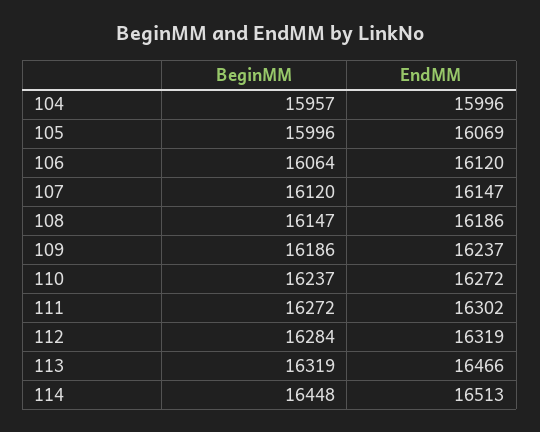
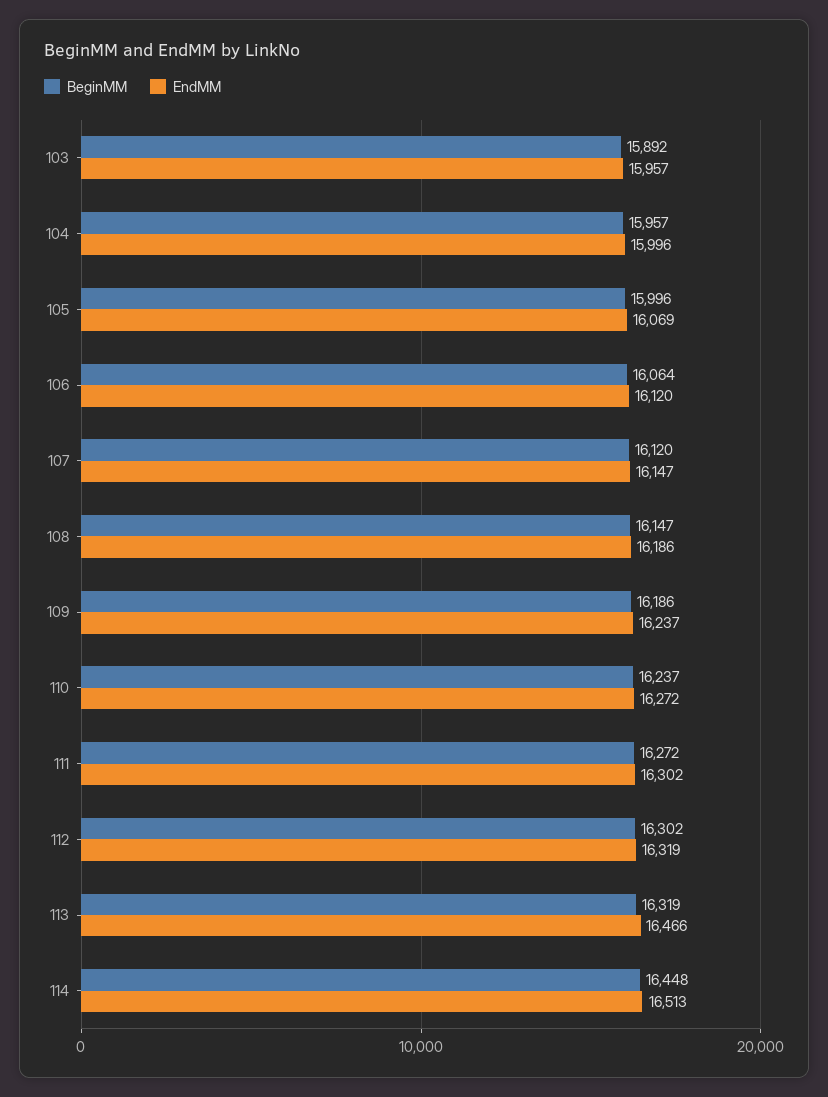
BeginMM, 112: 16284 -> 16302
BeginMM, 103: none -> 15892
EndMM, 103: none -> 15957

